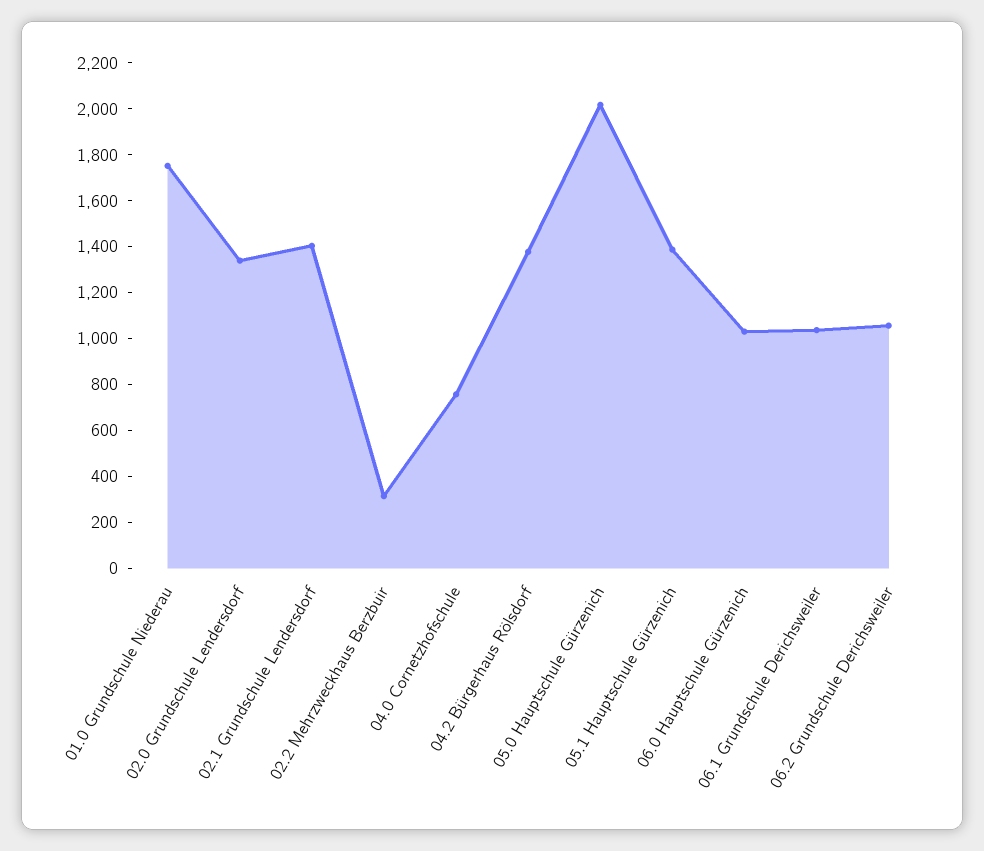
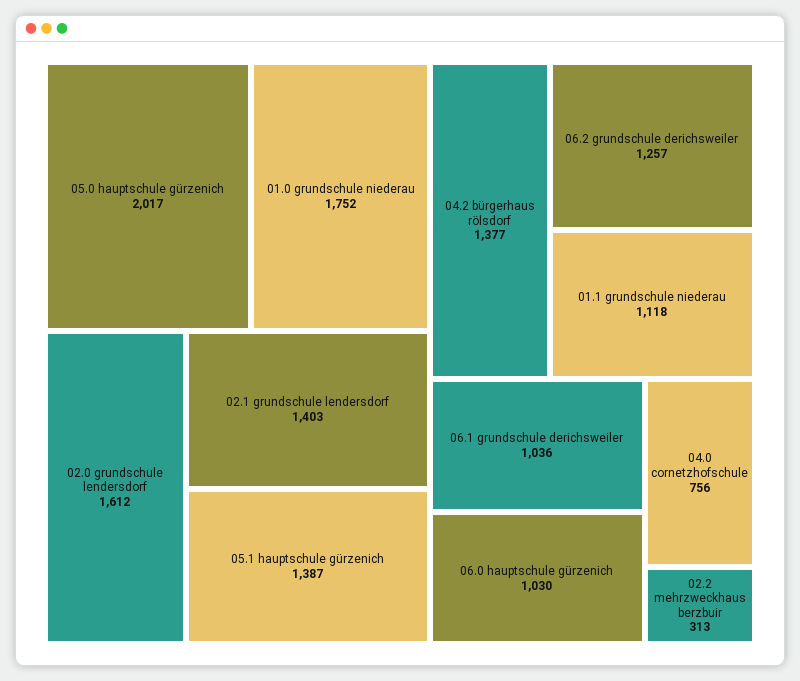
02.0 Grundschule Lendersdorf: 1350 -> 1612
06.2 Grundschule Derichsweiler: 1050 -> 1257
01.1 grundschule niederau: none -> 1118

